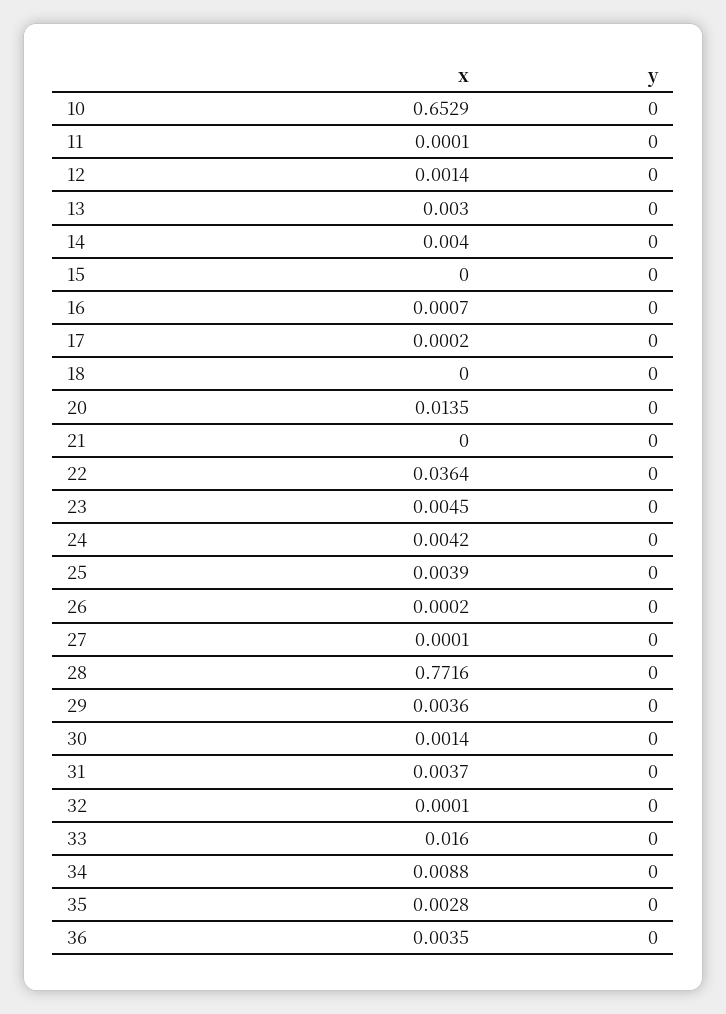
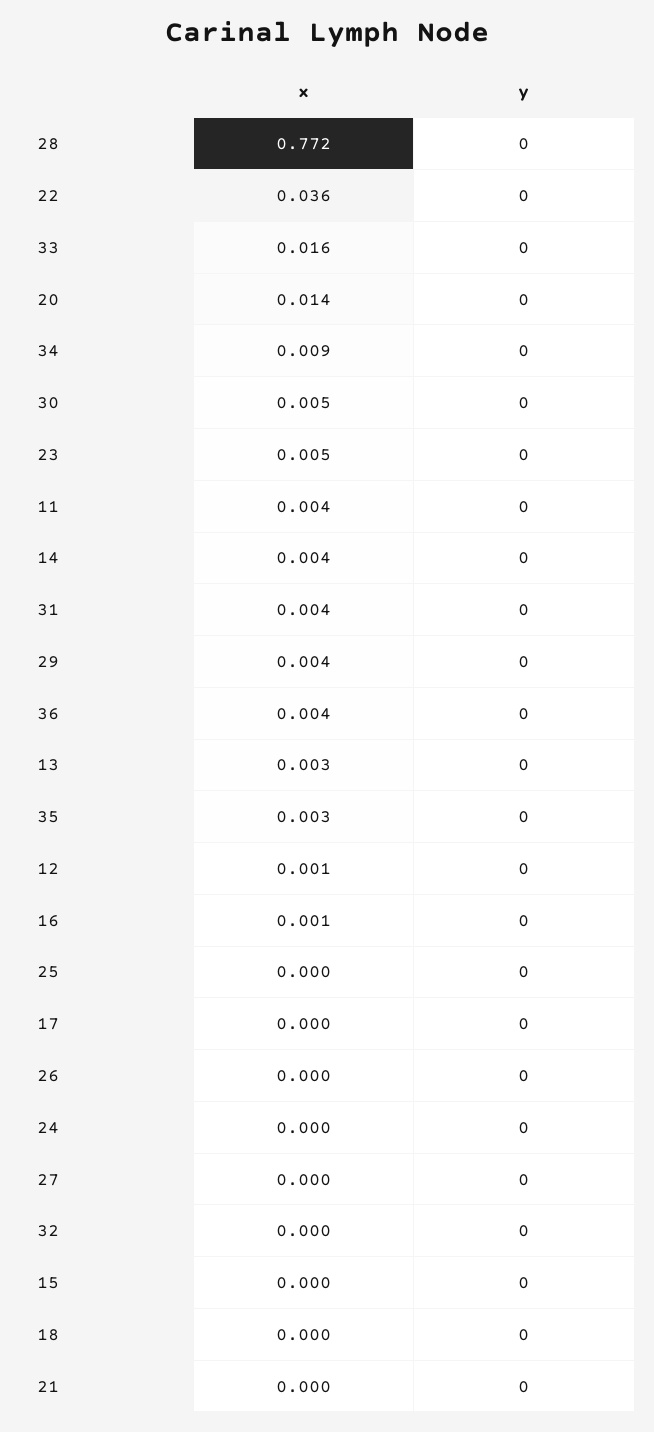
x, 10: 0.6529 -> none
y, 10: 0 -> none
x, 11: 0.0001 -> 0.004
x, 24: 0.0042 -> 0
x, 25: 0.0039 -> 0
x, 30: 0.0014 -> 0.005

